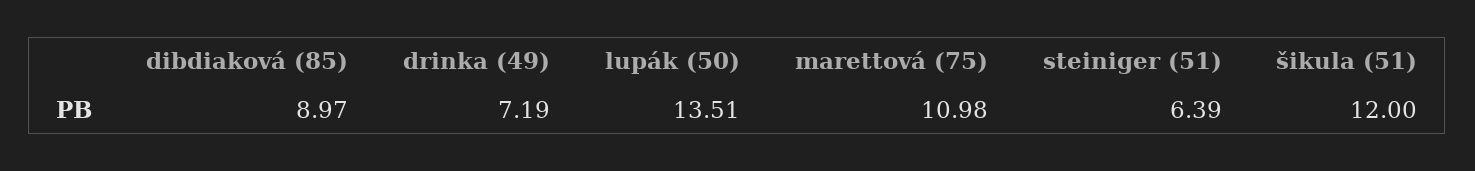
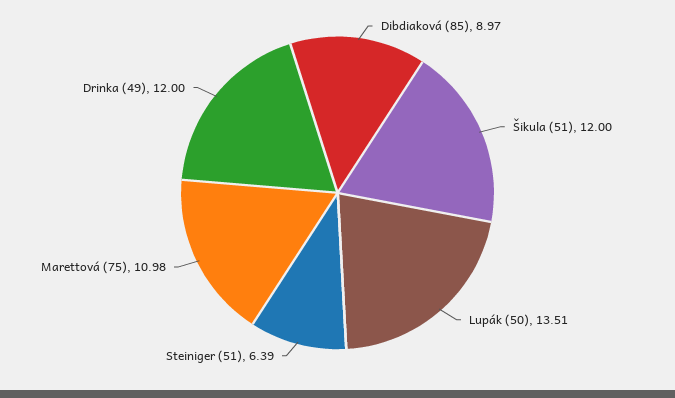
drinka (49): 7.19 -> 12

